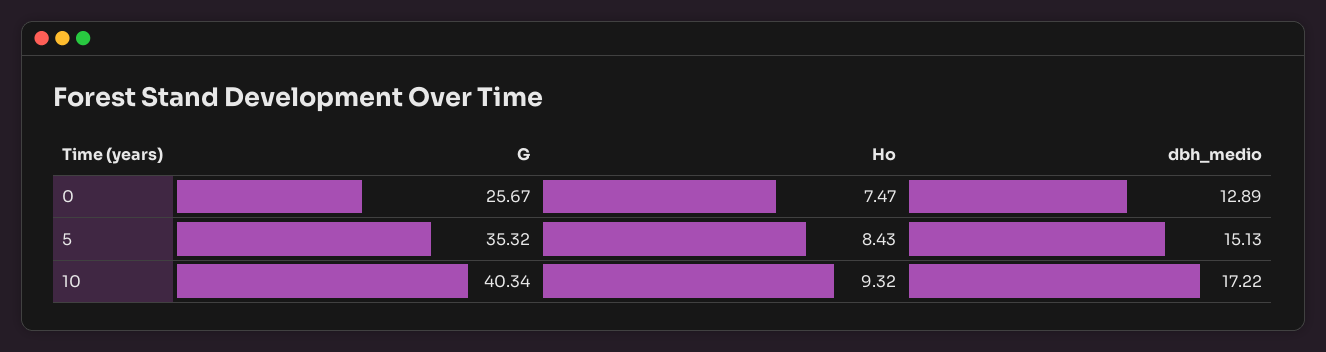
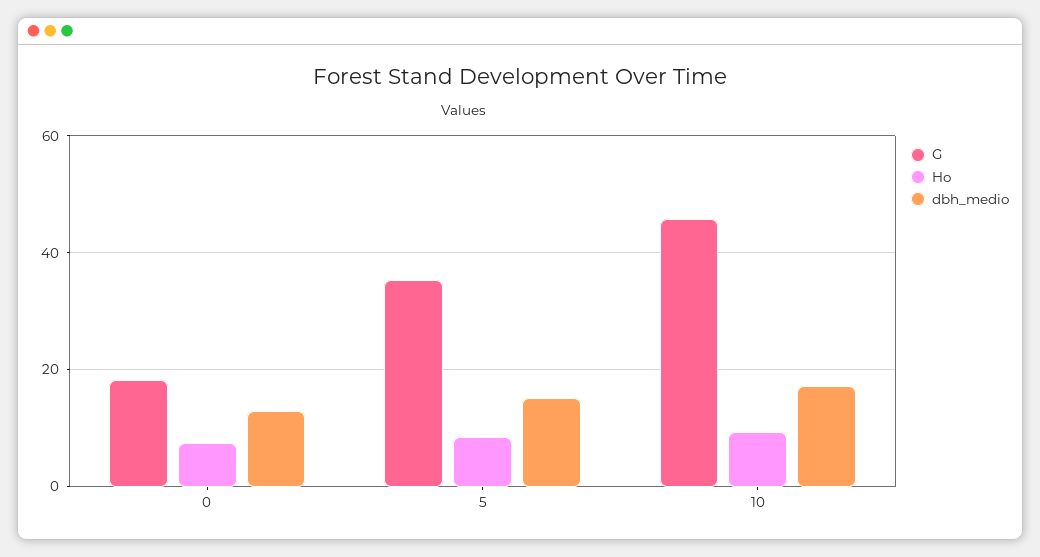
G, 0: 25.67 -> 18
G, 10: 40.34 -> 46

